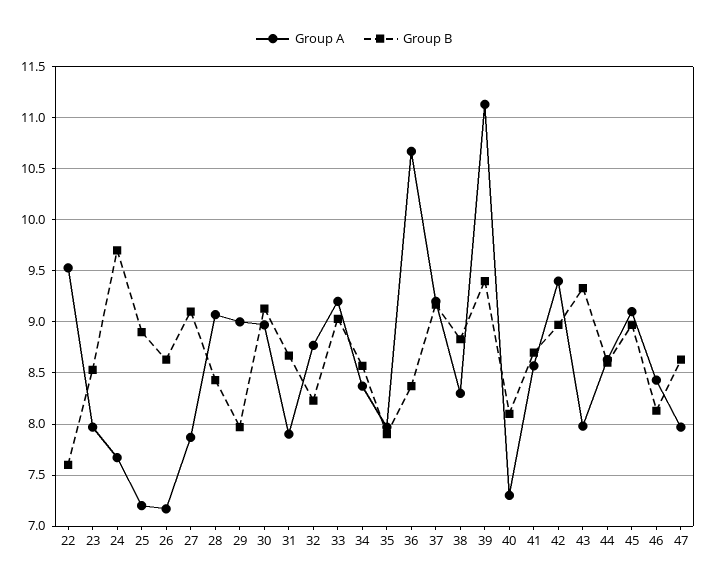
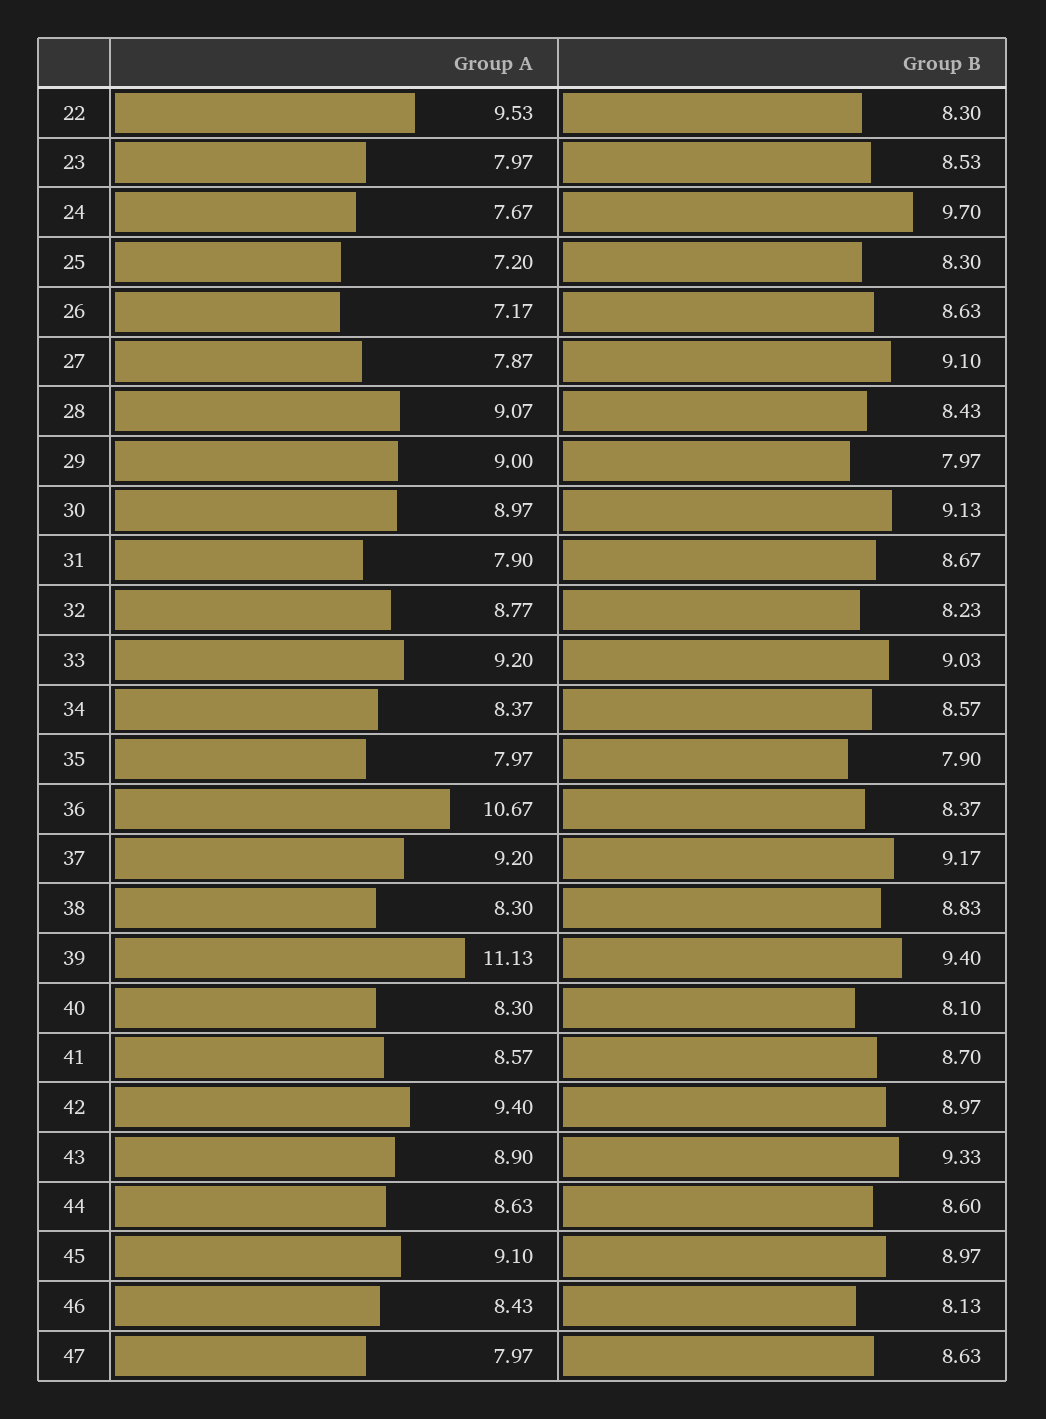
Group B, 22: 7.6 -> 8.3
Group B, 25: 8.9 -> 8.3
Group A, 40: 7.3 -> 8.3
Group A, 43: 8 -> 8.9

